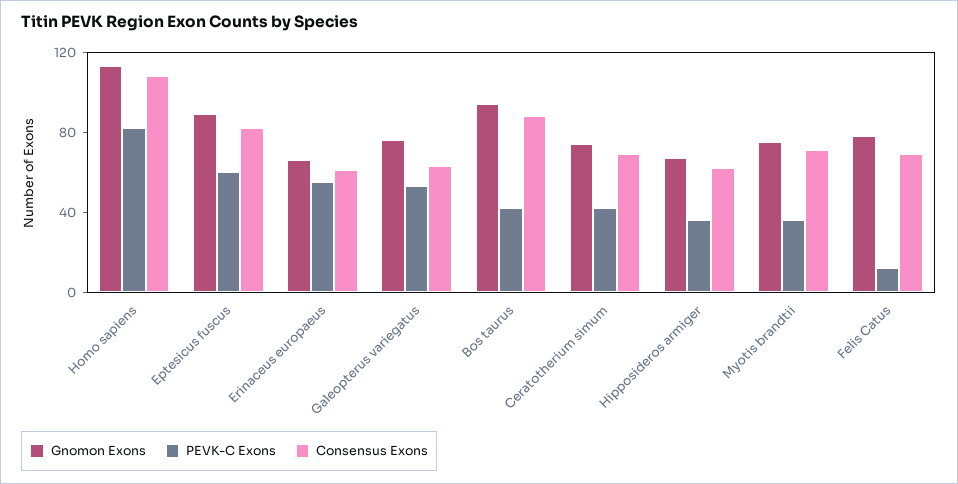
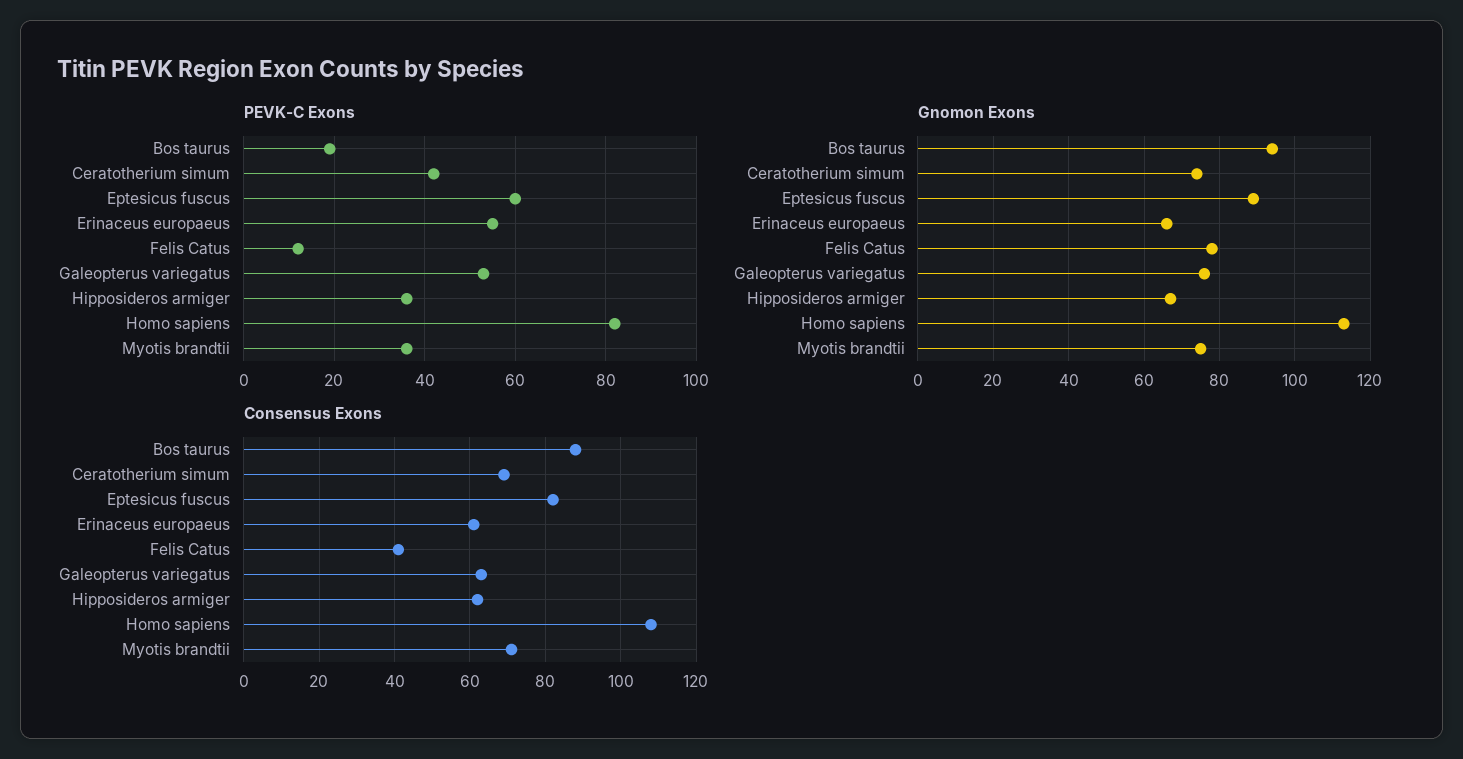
PEVK-C Exons, Bos taurus: 40 -> 20
Consensus Exons, Felis Catus: 70 -> 40

